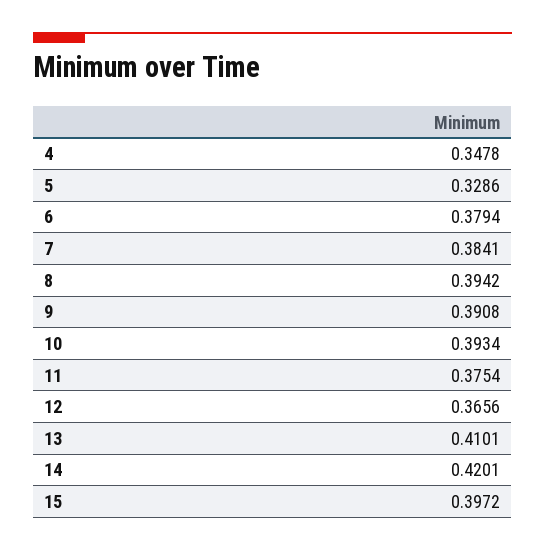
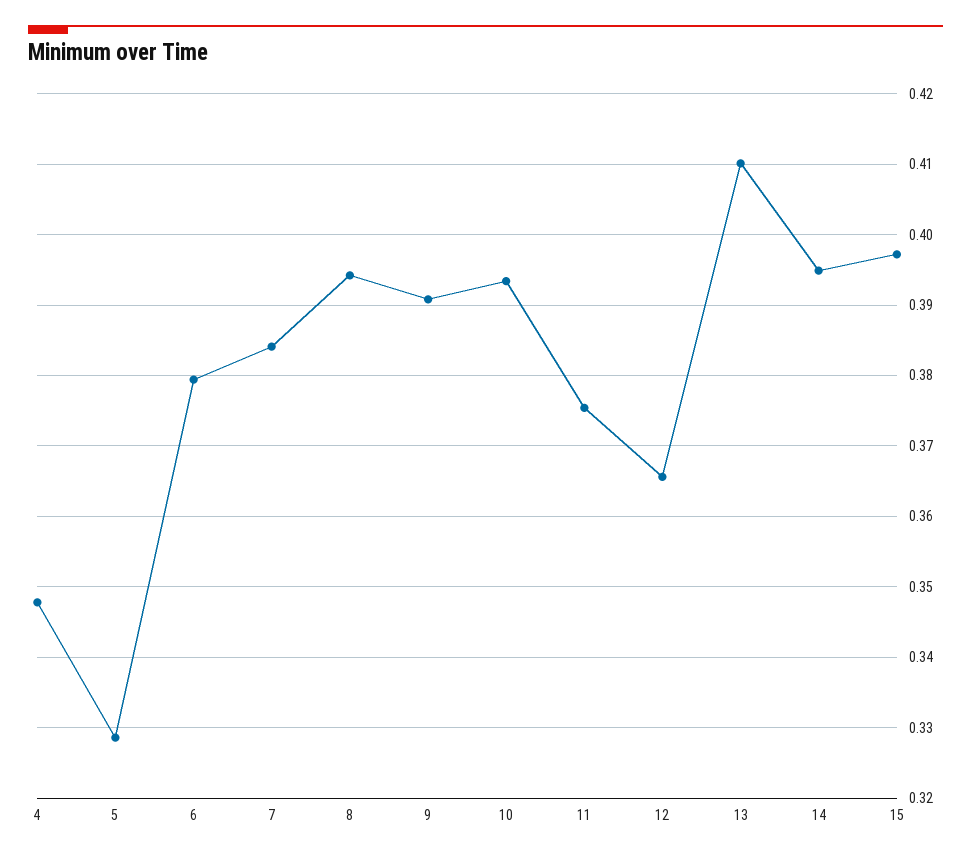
14: 0.4201 -> 0.395

